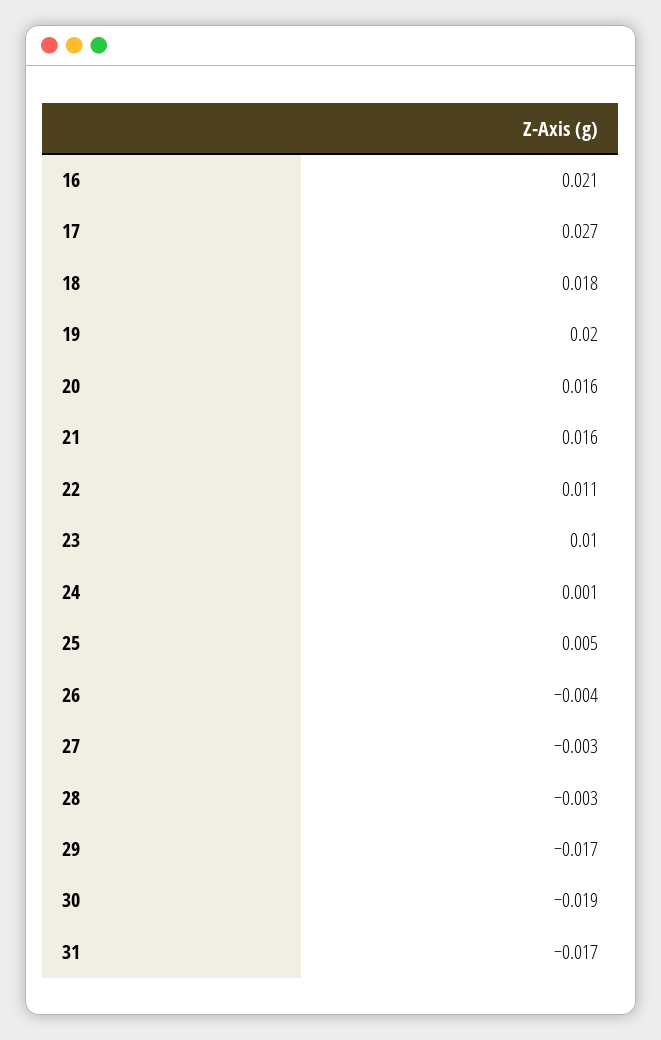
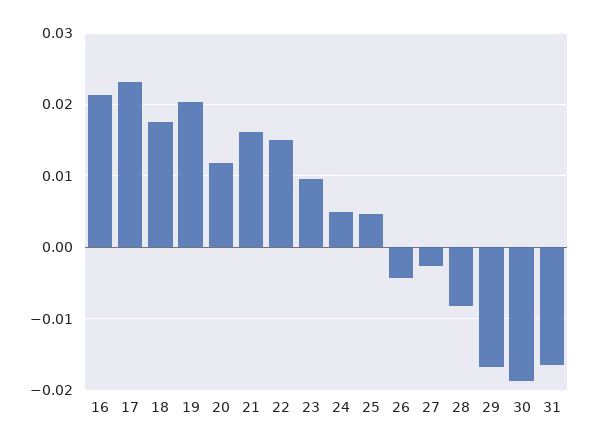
17: 0.027 -> 0.023
20: 0.016 -> 0.012
22: 0.011 -> 0.015
24: 0.001 -> 0.005
28: -0.003 -> -0.008

